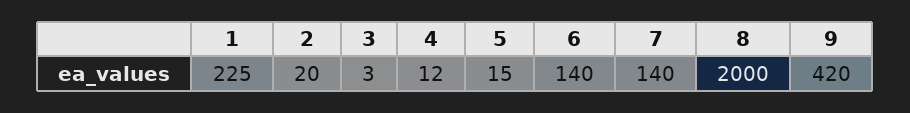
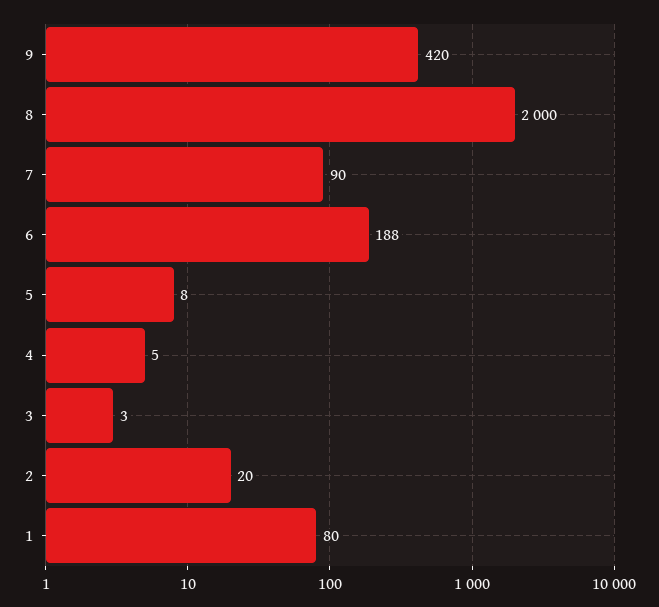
1: 225 -> 80
4: 12 -> 5
5: 15 -> 8
6: 140 -> 188
7: 140 -> 90

